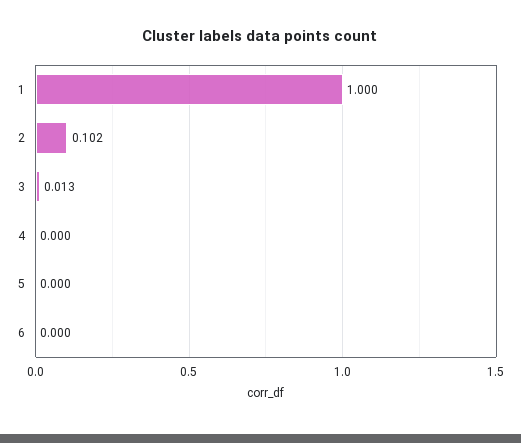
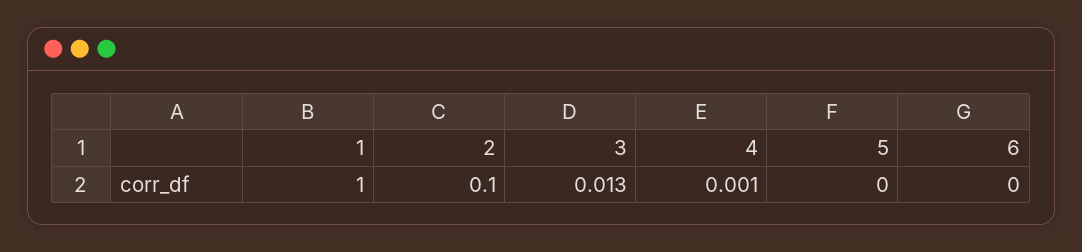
2: 0.102 -> 0.1
4: 0 -> 0.001

